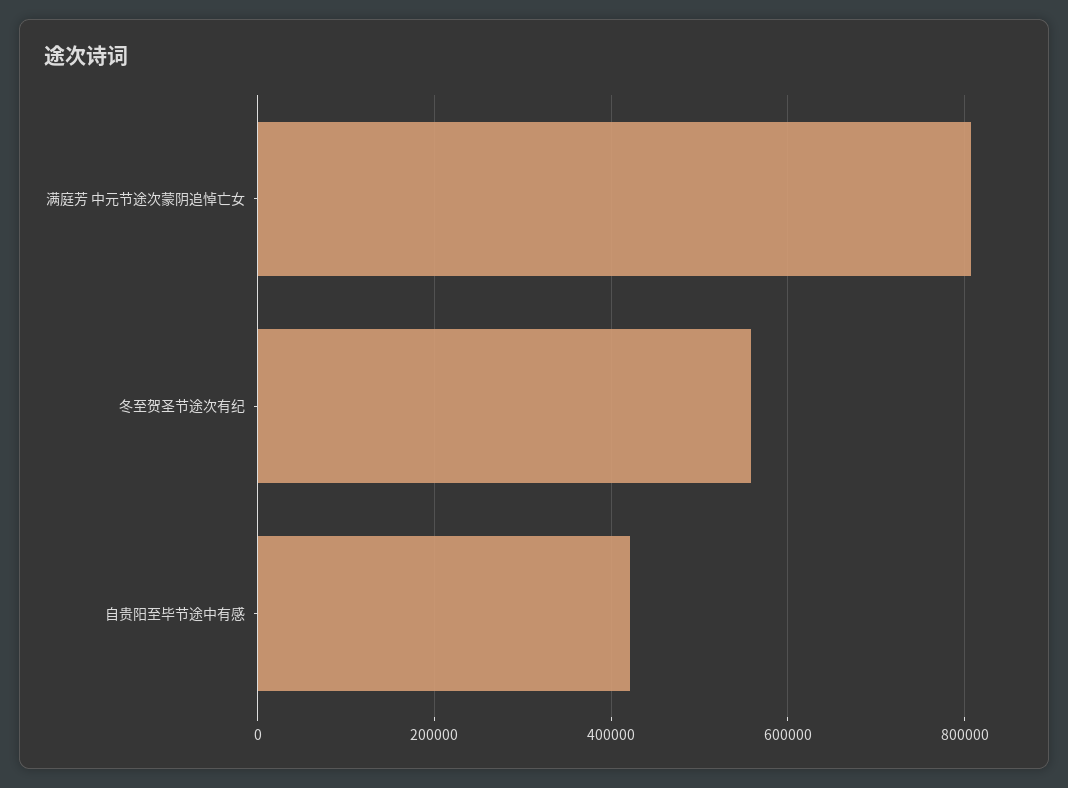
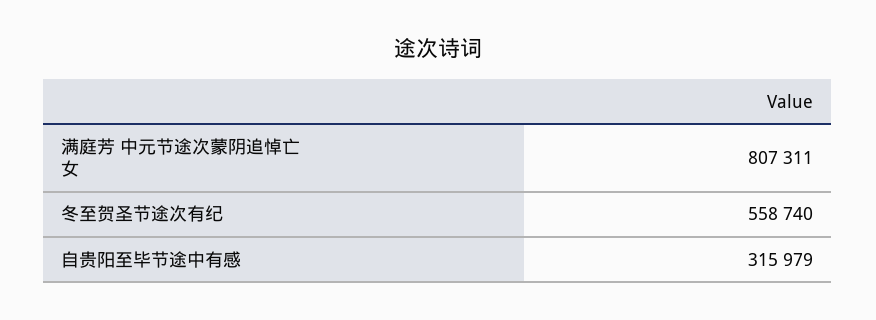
自贵阳至毕节途中有感: 420000 -> 315979

